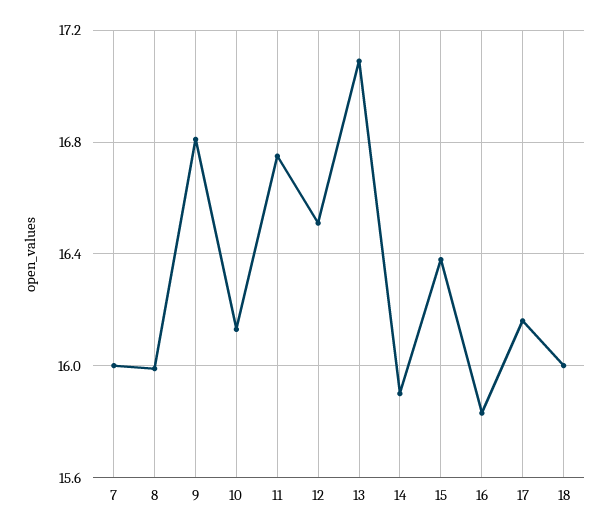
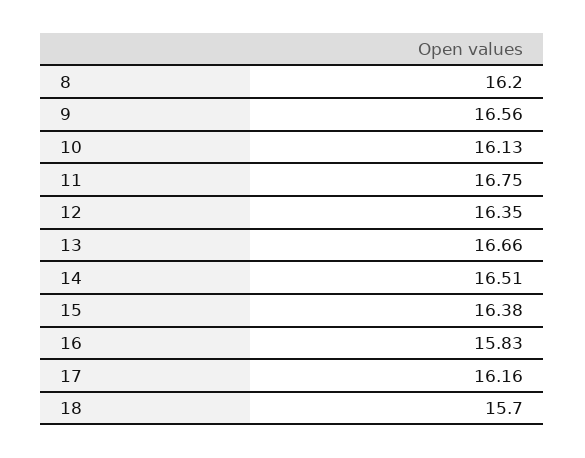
7: 16 -> none
8: 16 -> 16.2
9: 16.8 -> 16.56
12: 16.5 -> 16.35
13: 17.1 -> 16.66
14: 15.9 -> 16.51
18: 16 -> 15.7

